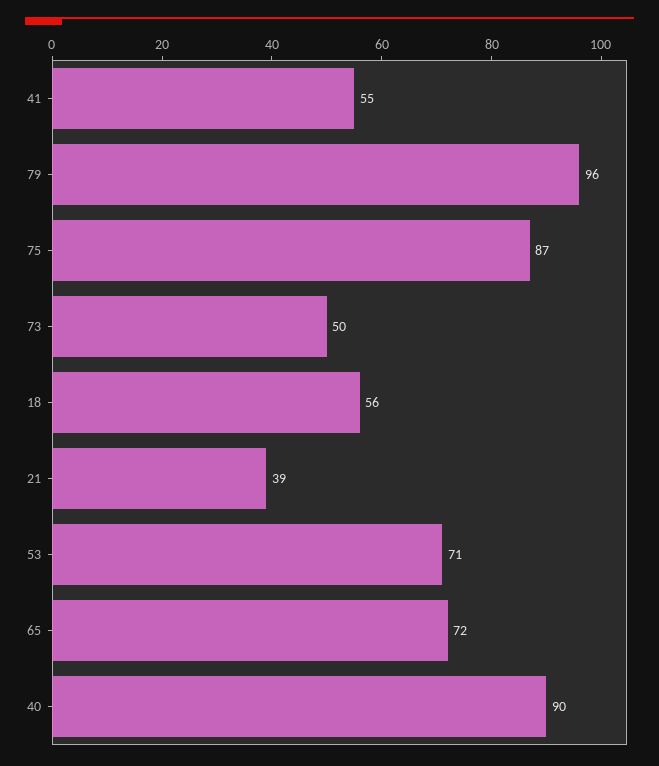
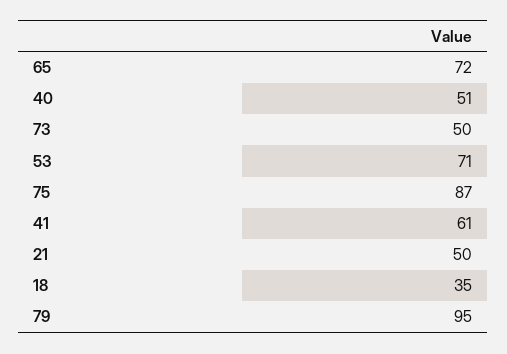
41: 55 -> 61
79: 96 -> 95
18: 56 -> 35
21: 39 -> 50
40: 90 -> 51

